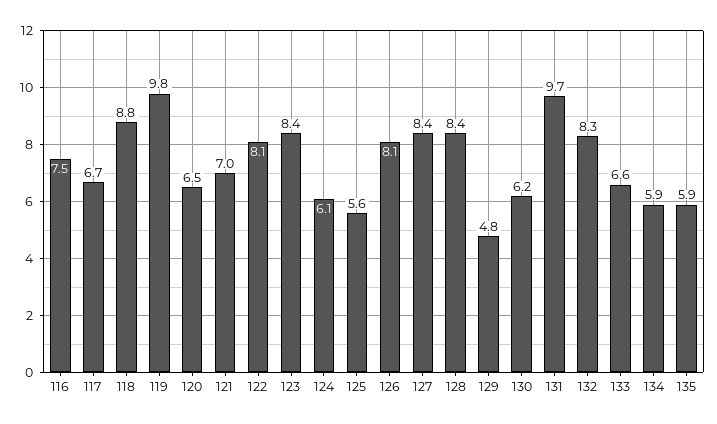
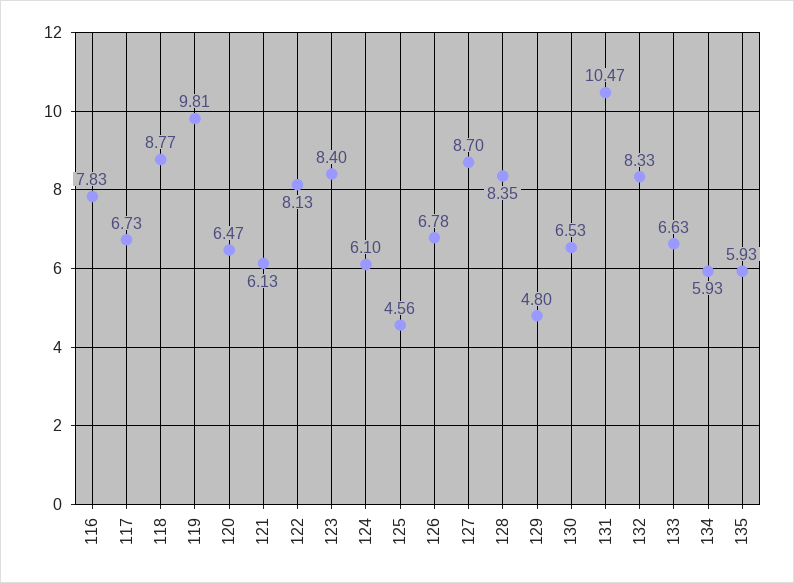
116: 7.5 -> 7.83
121: 7 -> 6.13
125: 5.6 -> 4.56
126: 8.1 -> 6.78
127: 8.4 -> 8.7
130: 6.2 -> 6.53
131: 9.7 -> 10.47

